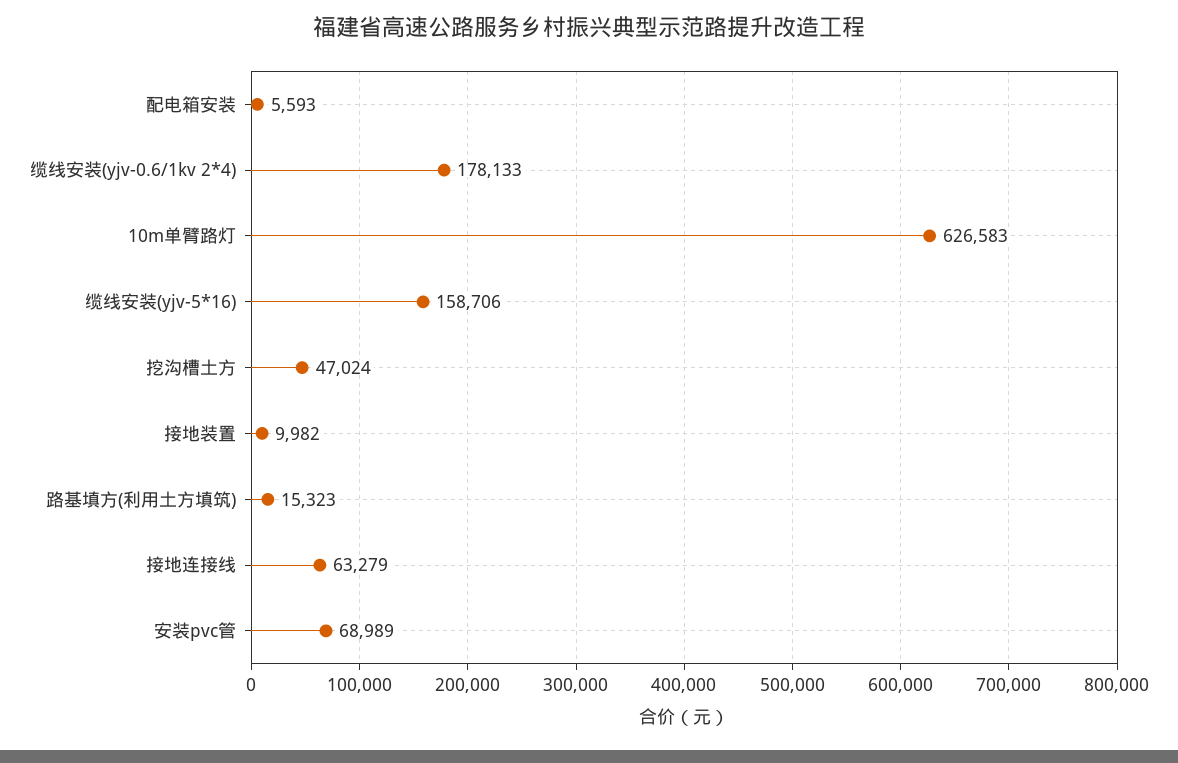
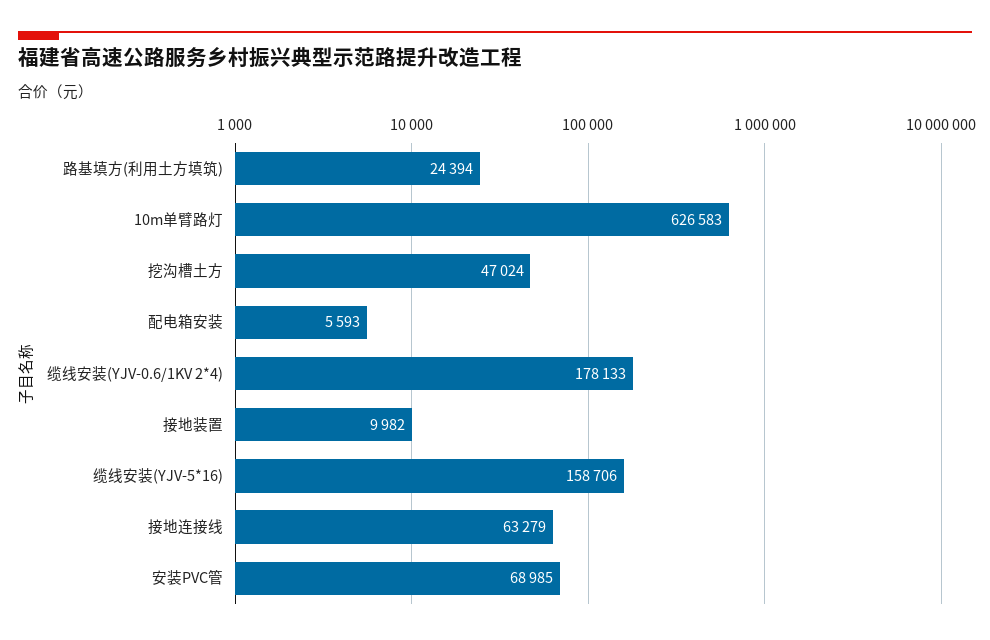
路基填方(利用土方填筑): 15323 -> 24394
安装pvc管: 68989 -> 68985

